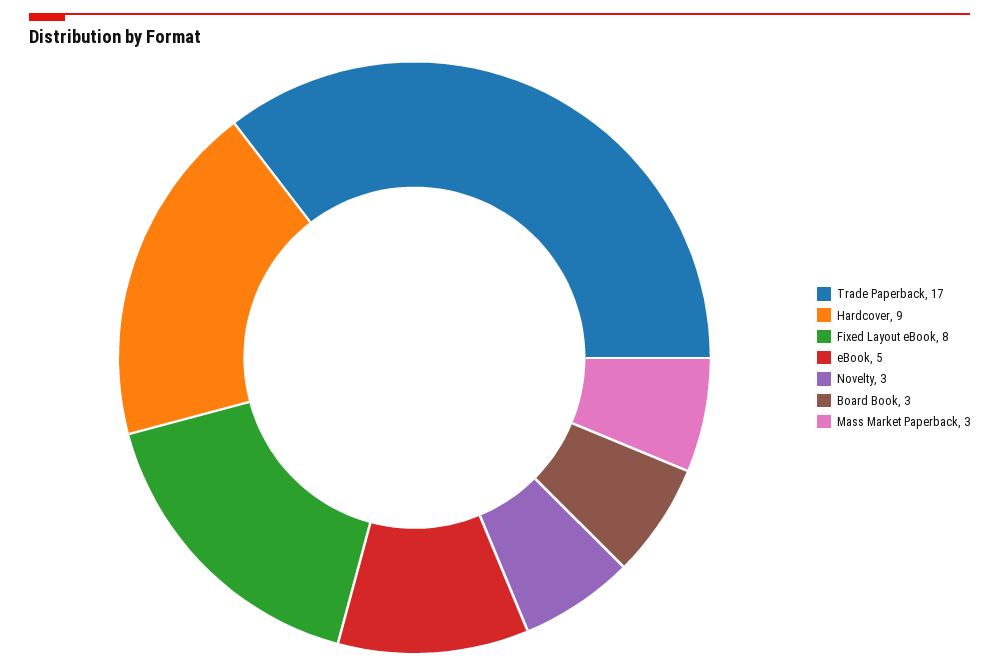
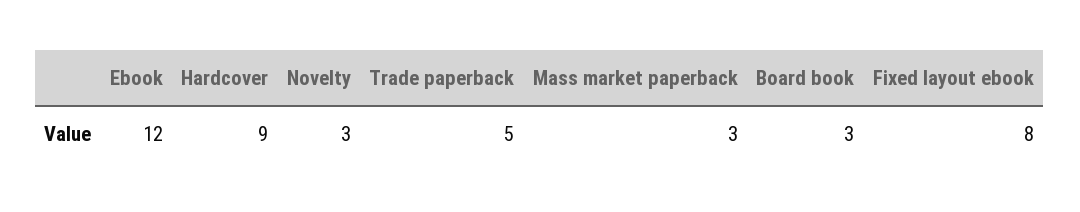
Trade Paperback: 17 -> 5
eBook: 5 -> 12

